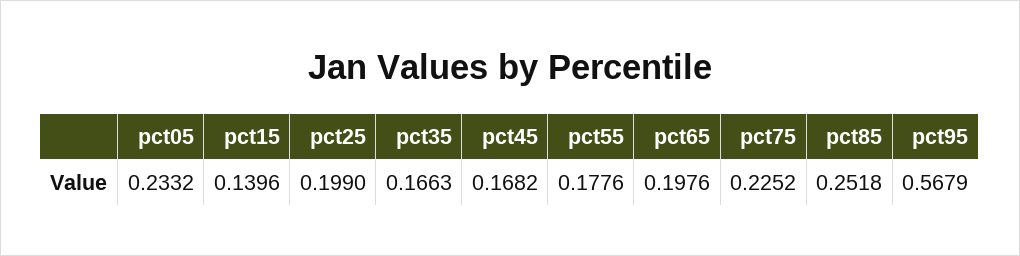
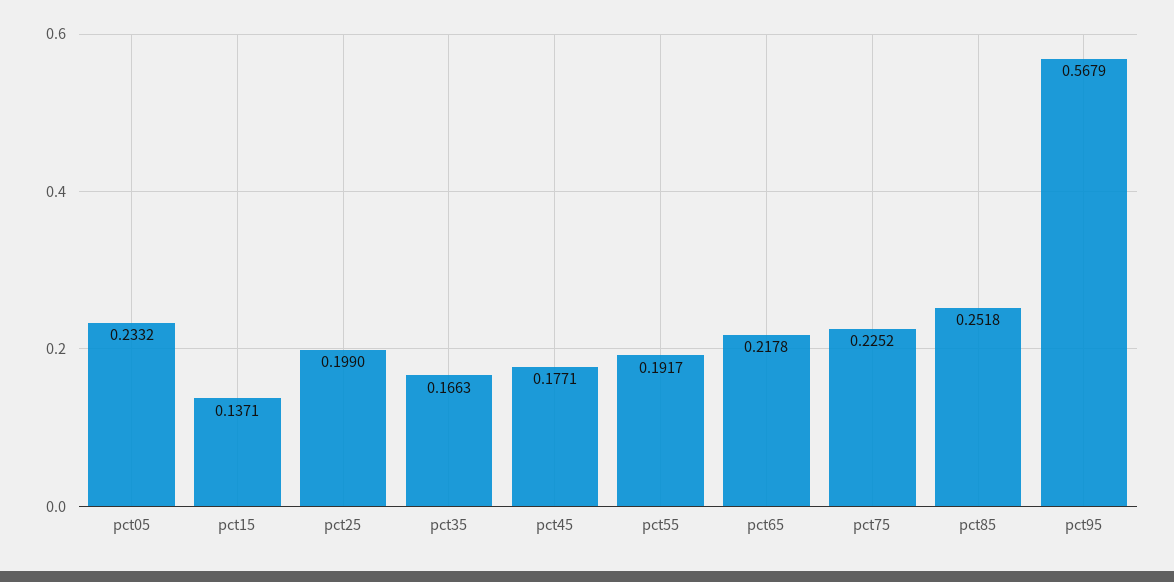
pct15: 0.1396 -> 0.1371
pct45: 0.1682 -> 0.1771
pct55: 0.1776 -> 0.1917
pct65: 0.1976 -> 0.2178

